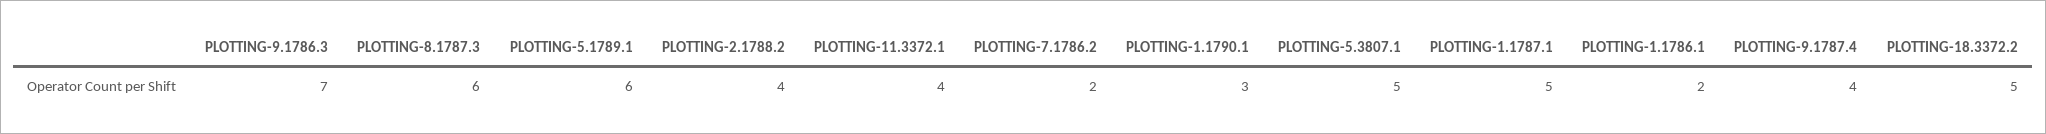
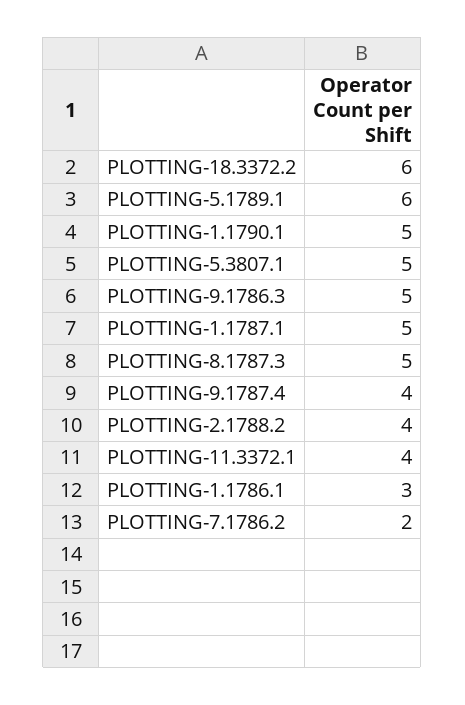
PLOTTING-9.1786.3: 7 -> 5
PLOTTING-8.1787.3: 6 -> 5
PLOTTING-1.1790.1: 3 -> 5
PLOTTING-1.1786.1: 2 -> 3
PLOTTING-18.3372.2: 5 -> 6

